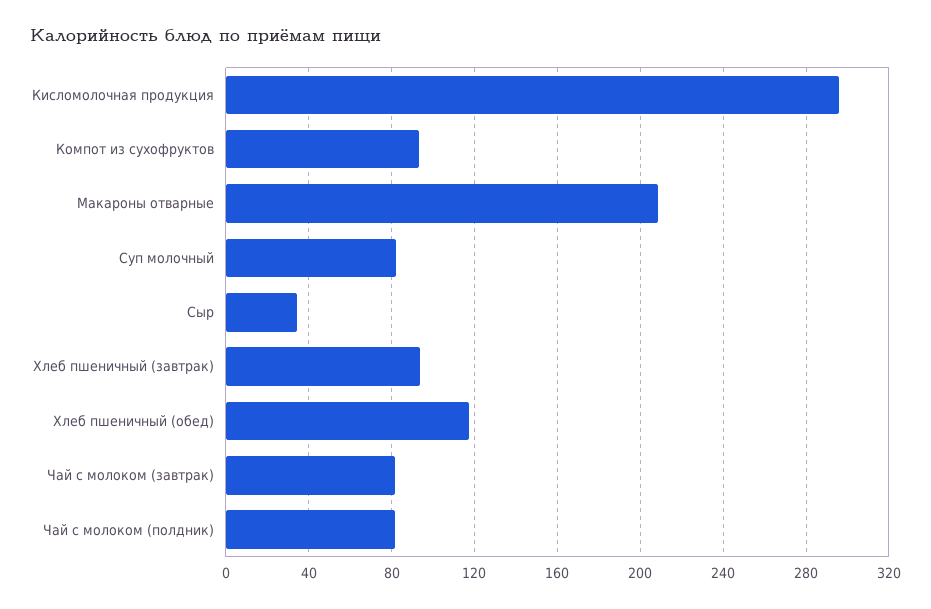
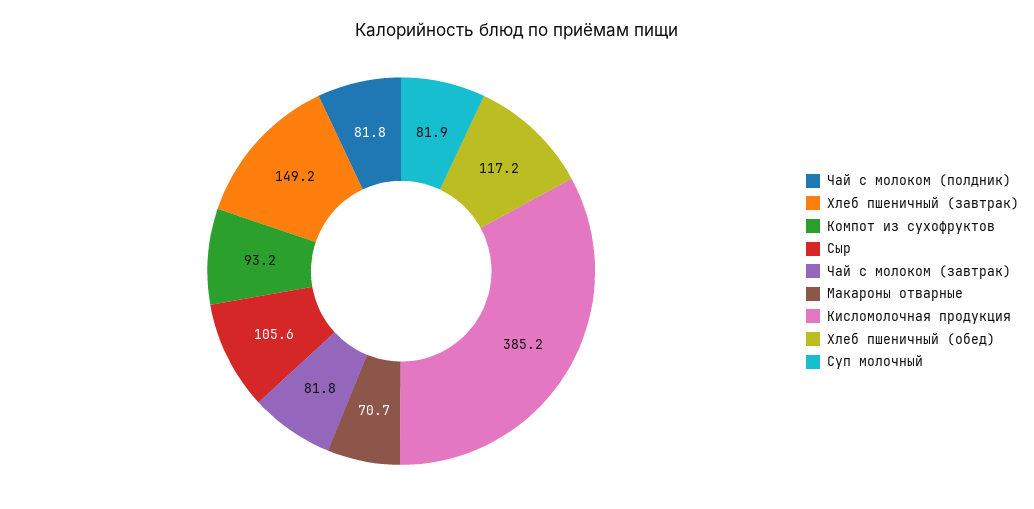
Кисломолочная продукция: 295 -> 385.2
Макароны отварные: 210 -> 70.7
Сыр: 35 -> 105.6
Хлеб пшеничный (завтрак): 95 -> 149.2

